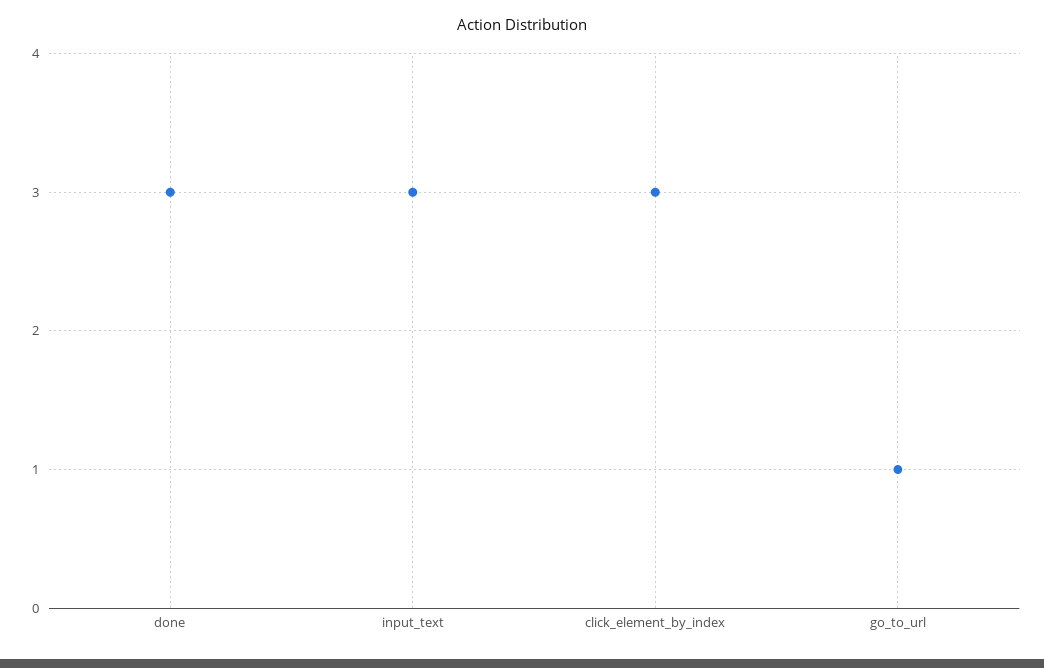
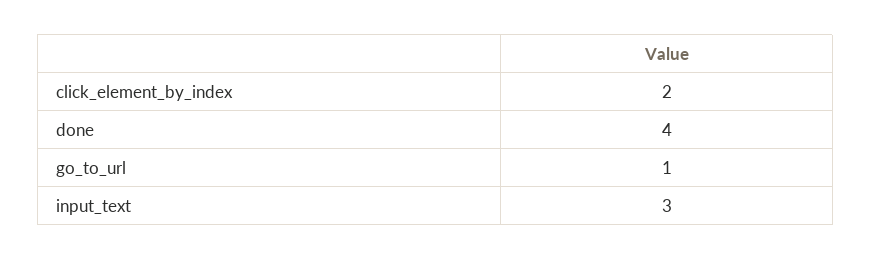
done: 3 -> 4
click_element_by_index: 3 -> 2

